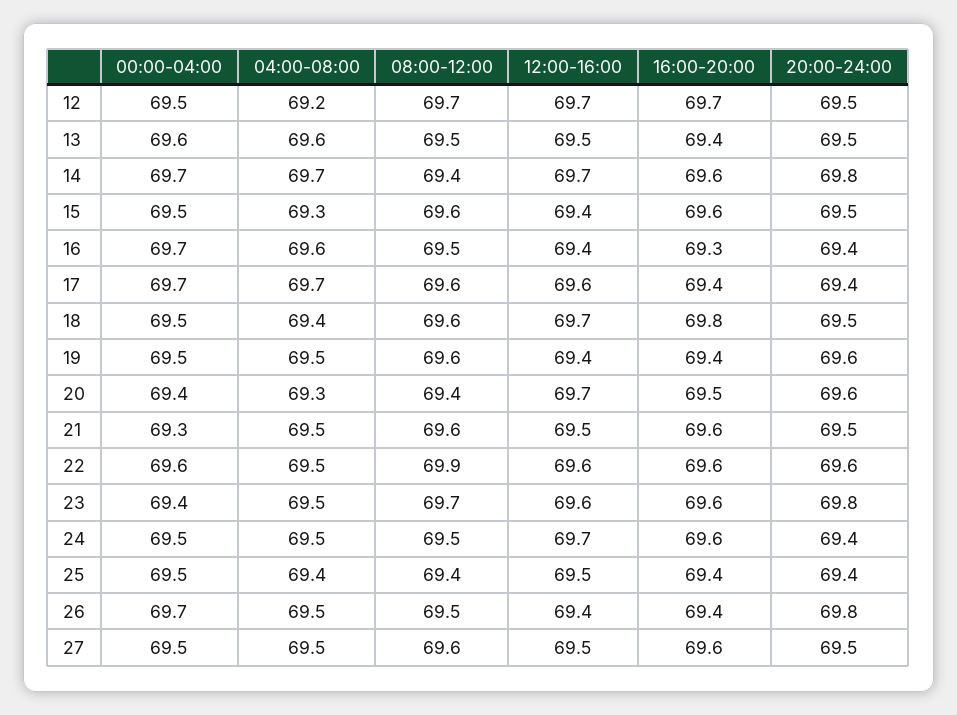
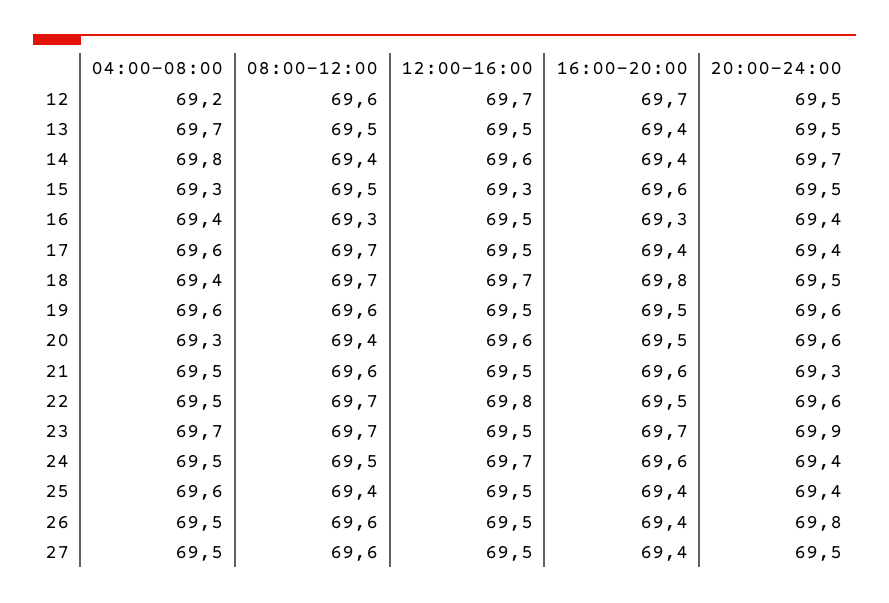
00:00-04:00, 12: 69.5 -> none
08:00-12:00, 12: 69.7 -> 69.6
00:00-04:00, 13: 69.6 -> none
04:00-08:00, 13: 69.6 -> 69.7
00:00-04:00, 14: 69.7 -> none
04:00-08:00, 14: 69.7 -> 69.8
12:00-16:00, 14: 69.7 -> 69.6
16:00-20:00, 14: 69.6 -> 69.4
20:00-24:00, 14: 69.8 -> 69.7
00:00-04:00, 15: 69.5 -> none
08:00-12:00, 15: 69.6 -> 69.5
12:00-16:00, 15: 69.4 -> 69.3
00:00-04:00, 16: 69.7 -> none
04:00-08:00, 16: 69.6 -> 69.4
08:00-12:00, 16: 69.5 -> 69.3
12:00-16:00, 16: 69.4 -> 69.5
00:00-04:00, 17: 69.7 -> none
04:00-08:00, 17: 69.7 -> 69.6
08:00-12:00, 17: 69.6 -> 69.7
12:00-16:00, 17: 69.6 -> 69.5
00:00-04:00, 18: 69.5 -> none
08:00-12:00, 18: 69.6 -> 69.7
00:00-04:00, 19: 69.5 -> none
04:00-08:00, 19: 69.5 -> 69.6
12:00-16:00, 19: 69.4 -> 69.5
16:00-20:00, 19: 69.4 -> 69.5
00:00-04:00, 20: 69.4 -> none
12:00-16:00, 20: 69.7 -> 69.6
00:00-04:00, 21: 69.3 -> none
20:00-24:00, 21: 69.5 -> 69.3
00:00-04:00, 22: 69.6 -> none
08:00-12:00, 22: 69.9 -> 69.7
12:00-16:00, 22: 69.6 -> 69.8
16:00-20:00, 22: 69.6 -> 69.5
00:00-04:00, 23: 69.4 -> none
04:00-08:00, 23: 69.5 -> 69.7
12:00-16:00, 23: 69.6 -> 69.5
16:00-20:00, 23: 69.6 -> 69.7
20:00-24:00, 23: 69.8 -> 69.9
00:00-04:00, 24: 69.5 -> none
00:00-04:00, 25: 69.5 -> none
04:00-08:00, 25: 69.4 -> 69.6
00:00-04:00, 26: 69.7 -> none
08:00-12:00, 26: 69.5 -> 69.6
12:00-16:00, 26: 69.4 -> 69.5
00:00-04:00, 27: 69.5 -> none
16:00-20:00, 27: 69.6 -> 69.4

